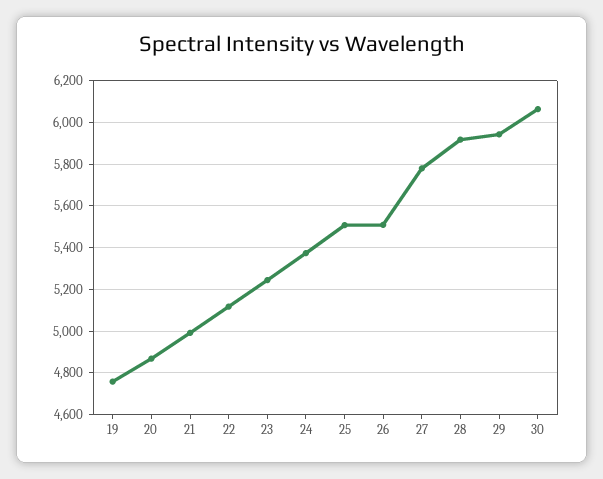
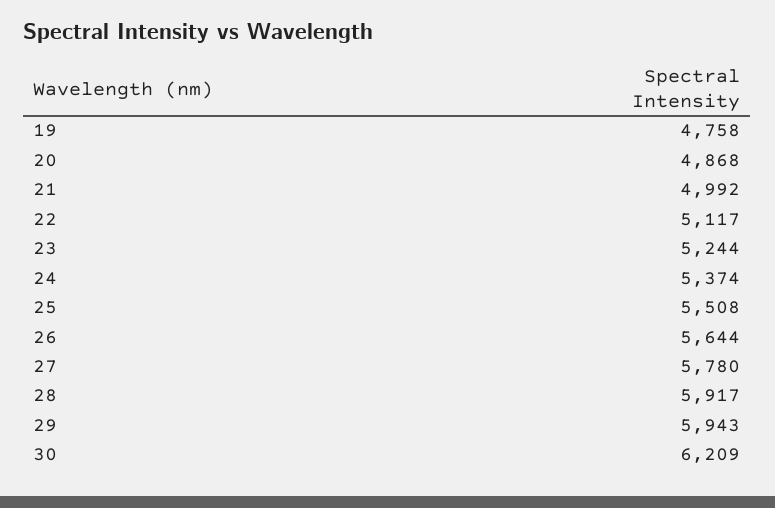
26: 5500 -> 5644
30: 6050 -> 6209

